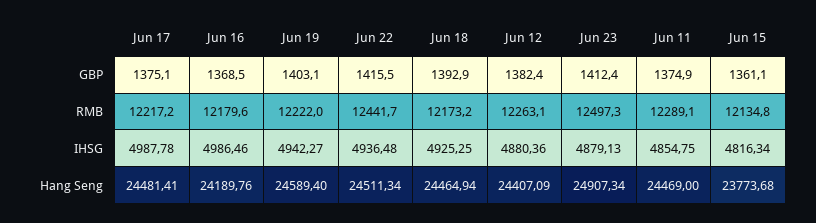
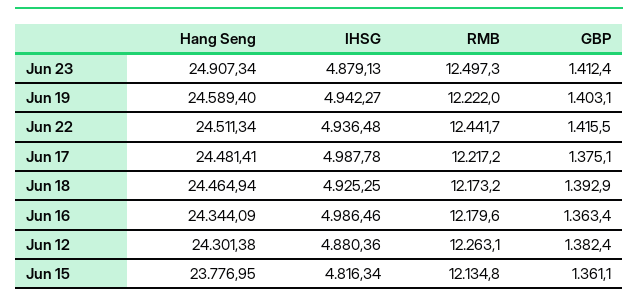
Jun 16, GBP: 1368.5 -> 1363.4
Jun 11, GBP: 1374.9 -> none
Jun 11, RMB: 12289.1 -> none
Jun 11, IHSG: 4854.75 -> none
Jun 16, Hang Seng: 24189.76 -> 24344.09
Jun 12, Hang Seng: 24407.09 -> 24301.38
Jun 11, Hang Seng: 24469 -> none
Jun 15, Hang Seng: 23773.68 -> 23776.95

